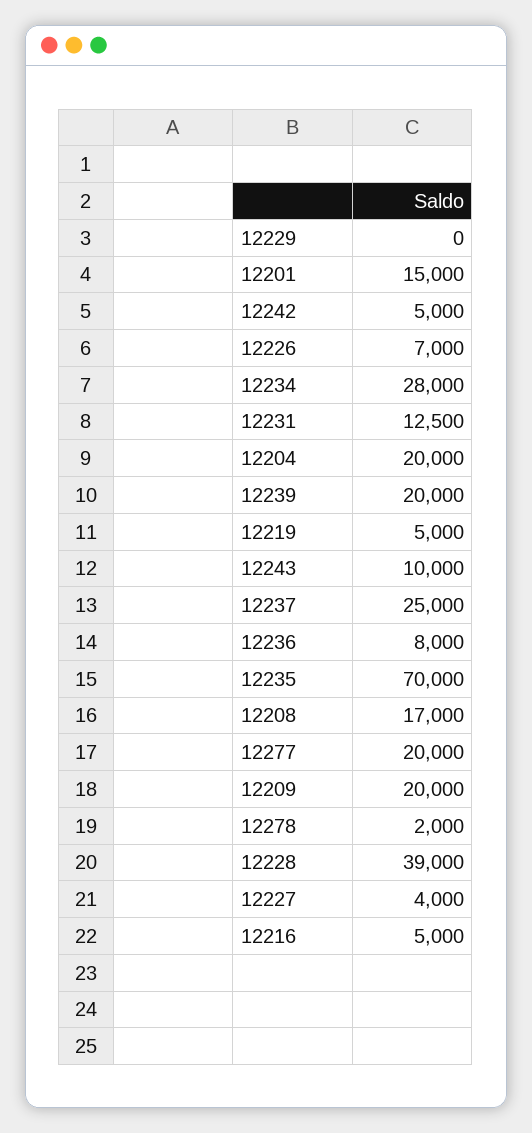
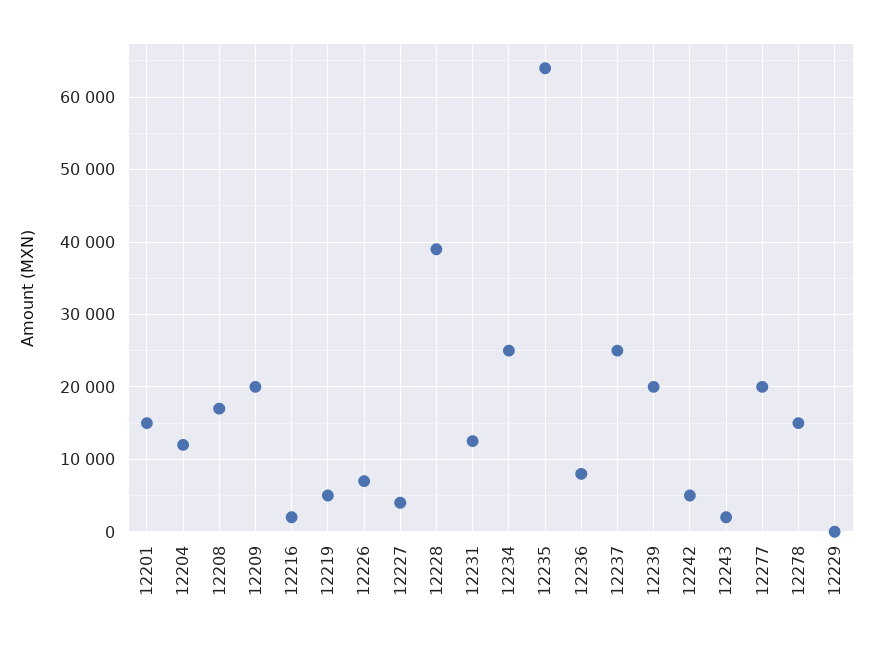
12234: 28000 -> 25000
12204: 20000 -> 12000
12243: 10000 -> 2000
12235: 70000 -> 64000
12278: 2000 -> 15000
12216: 5000 -> 2000

